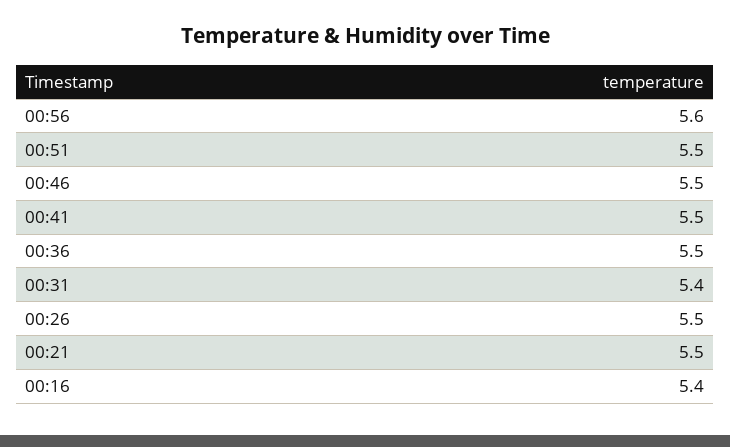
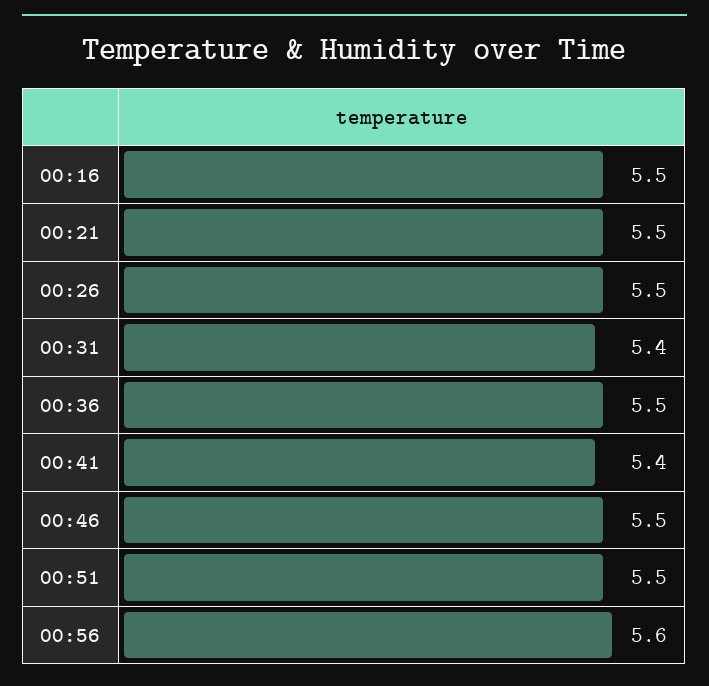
00:41: 5.5 -> 5.4
00:16: 5.4 -> 5.5

